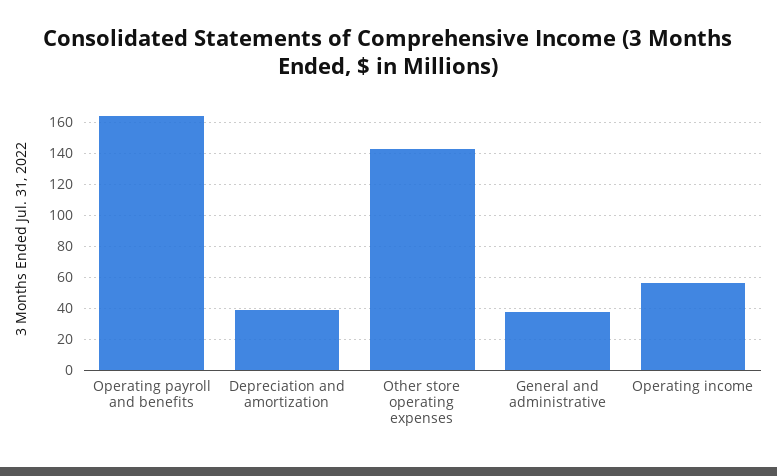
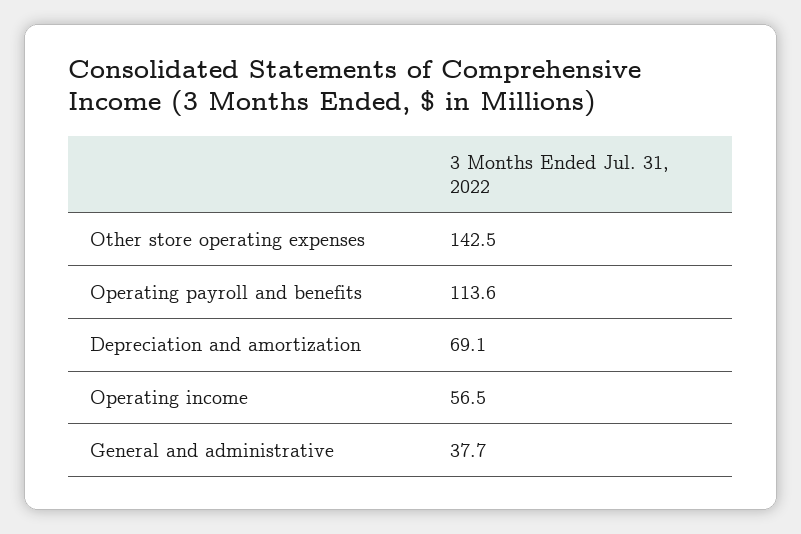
Operating payroll and benefits: 165 -> 113.6
Depreciation and amortization: 40 -> 69.1

